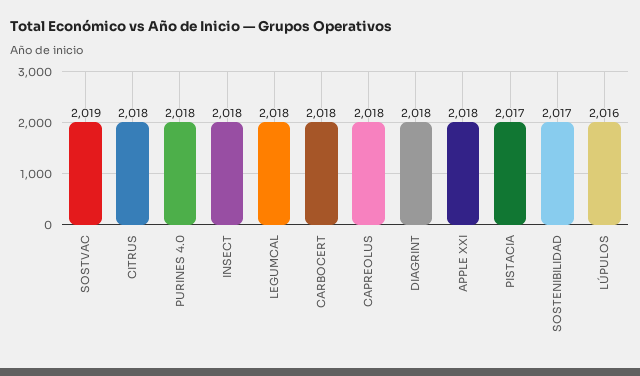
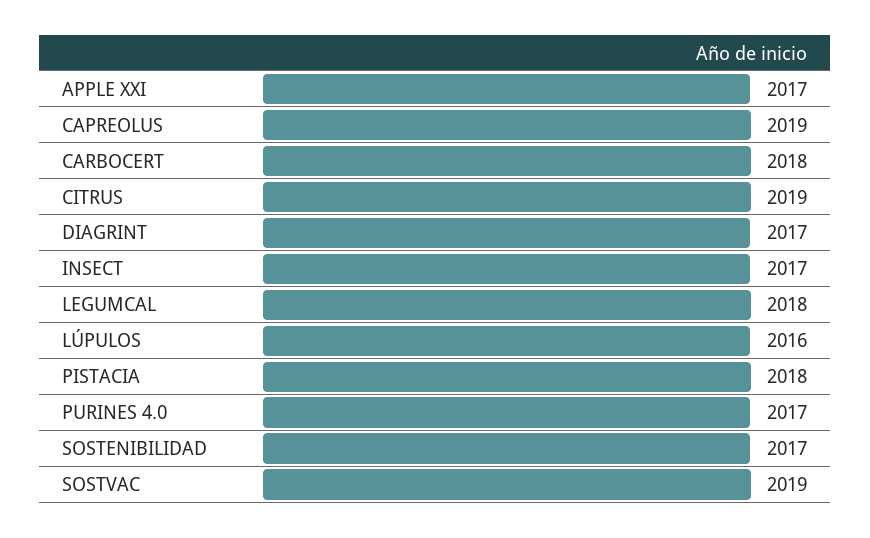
CITRUS: 2018 -> 2019
PURINES 4.0: 2018 -> 2017
INSECT: 2018 -> 2017
CAPREOLUS: 2018 -> 2019
DIAGRINT: 2018 -> 2017
APPLE XXI: 2018 -> 2017
PISTACIA: 2017 -> 2018

